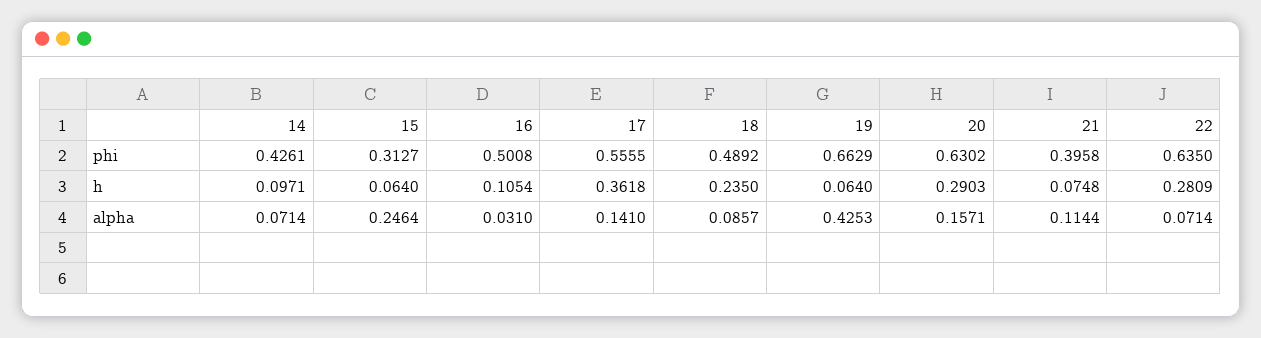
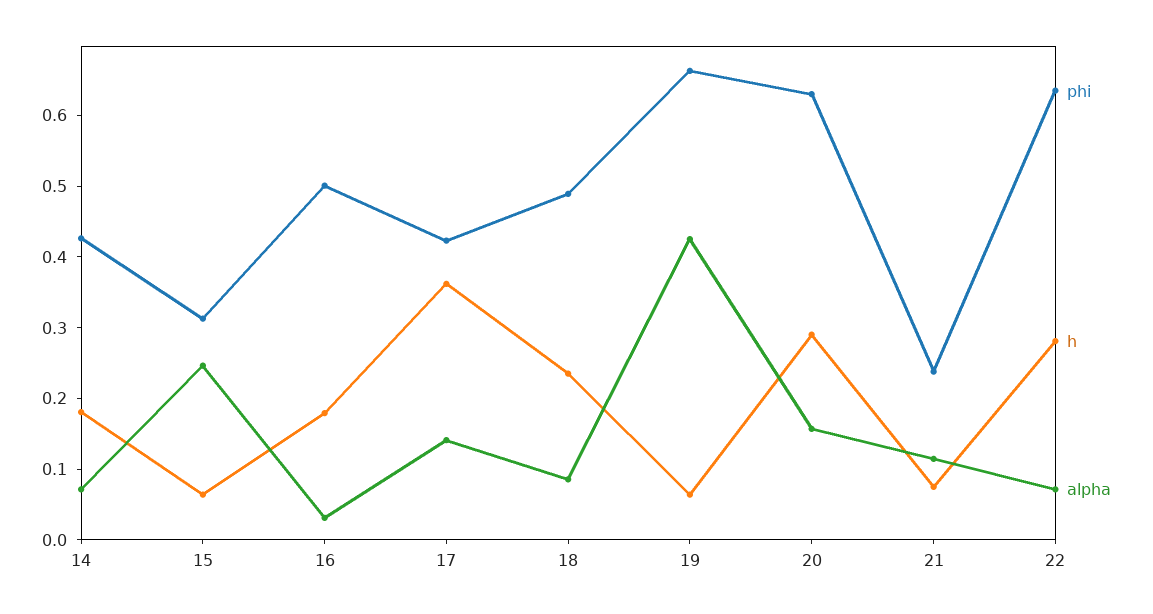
phi, 17: 0.5555 -> 0.42
phi, 21: 0.3958 -> 0.24
h, 14: 0.0971 -> 0.18
h, 16: 0.1054 -> 0.18

